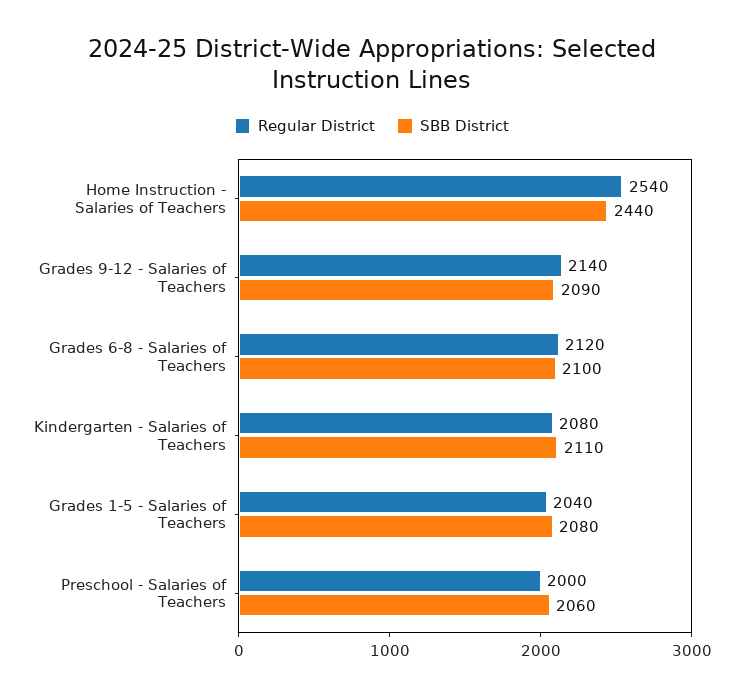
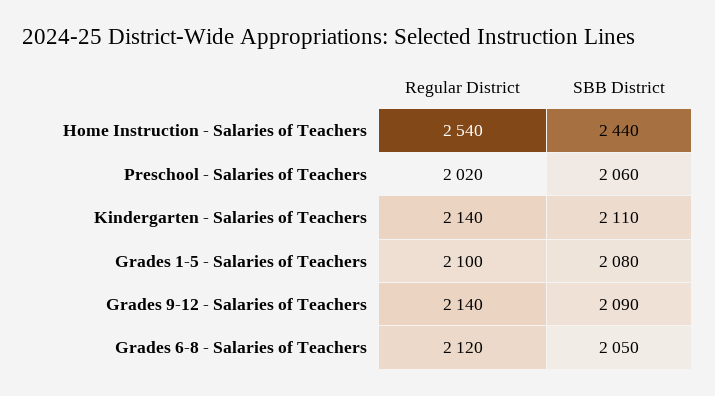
SBB District, Grades 6-8 - Salaries of Teachers: 2100 -> 2050
Regular District, Kindergarten - Salaries of Teachers: 2080 -> 2140
Regular District, Grades 1-5 - Salaries of Teachers: 2040 -> 2100
Regular District, Preschool - Salaries of Teachers: 2000 -> 2020

